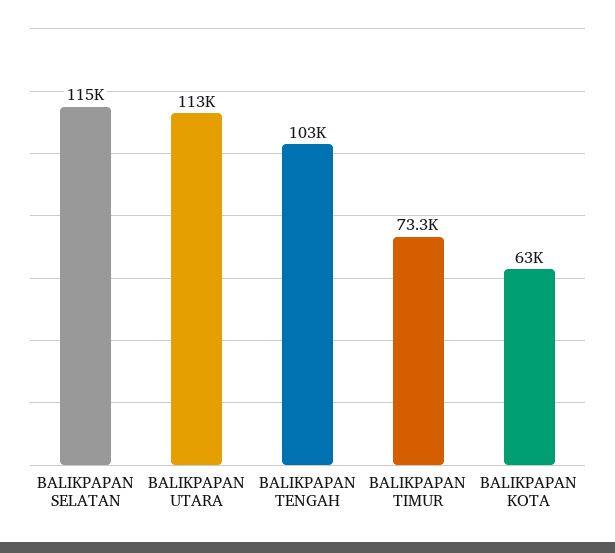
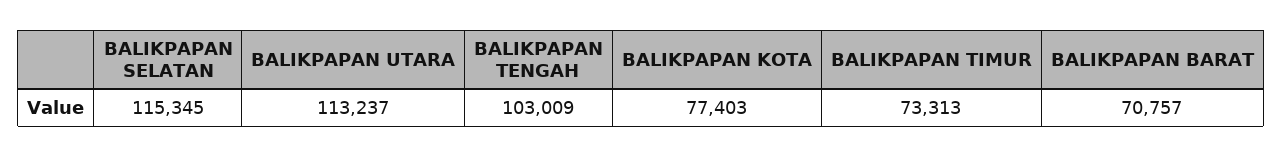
BALIKPAPAN KOTA: 63000 -> 77403
BALIKPAPAN BARAT: none -> 70757

